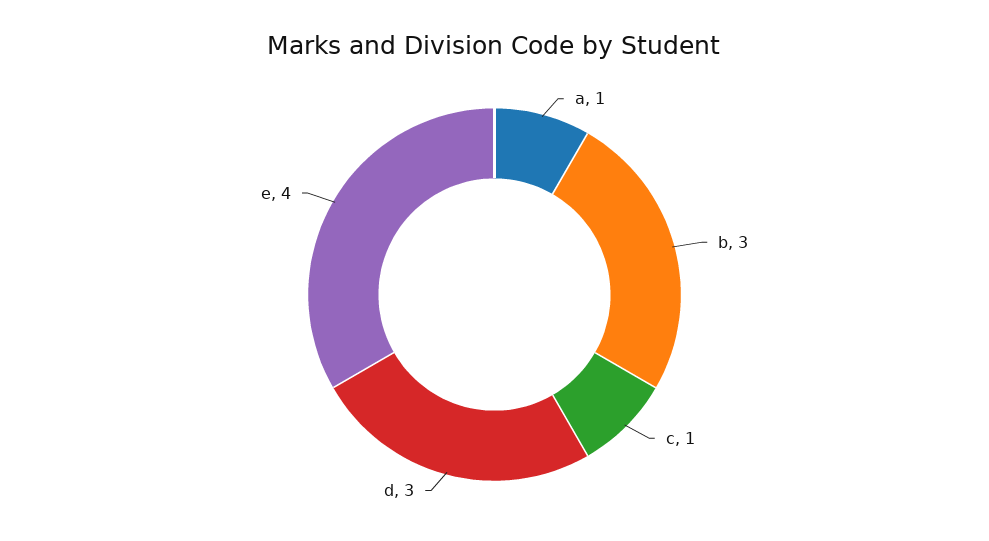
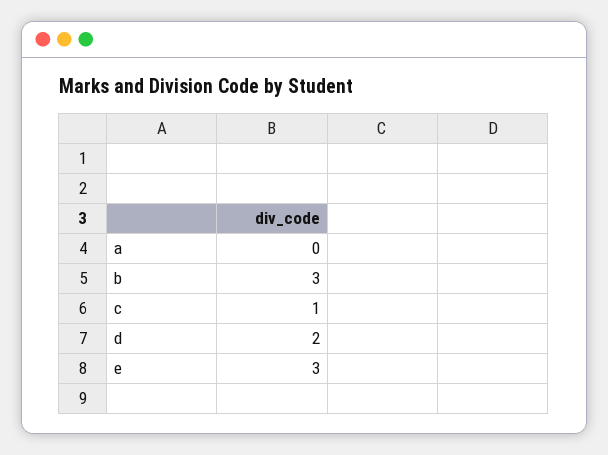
a: 1 -> 0
d: 3 -> 2
e: 4 -> 3

